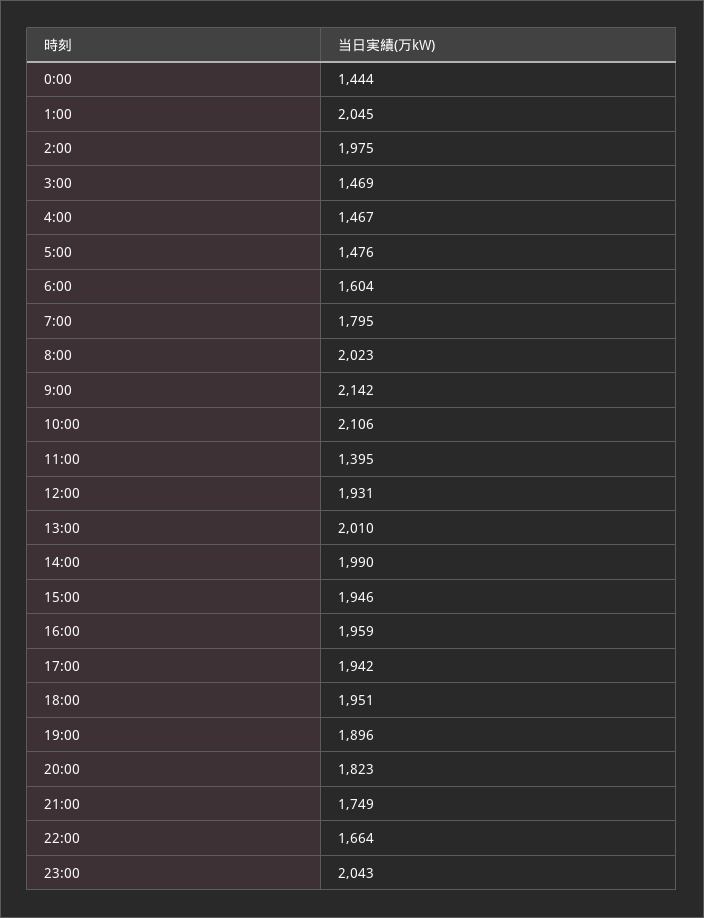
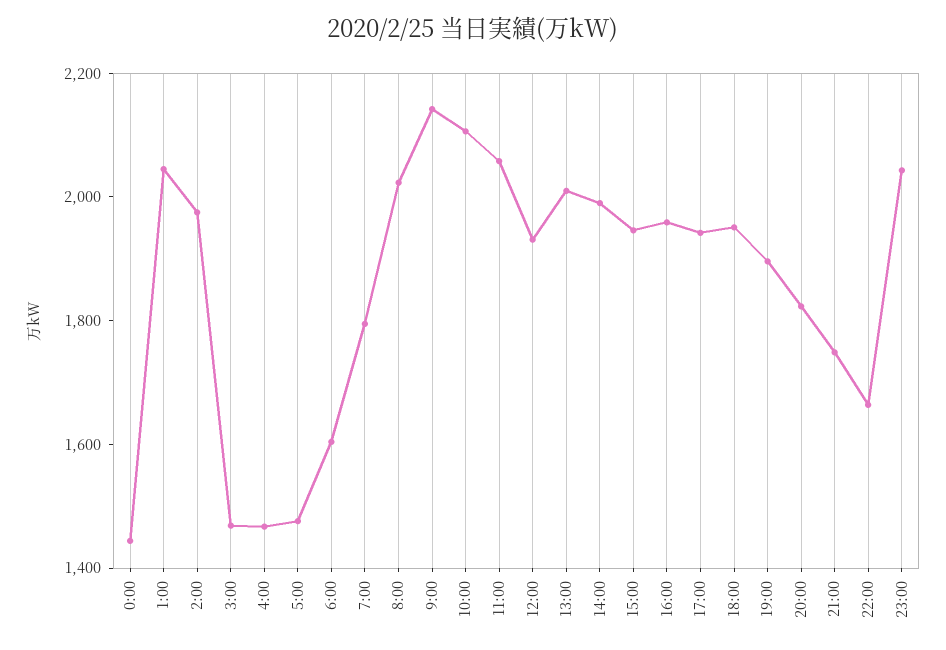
11:00: 1395 -> 2050

